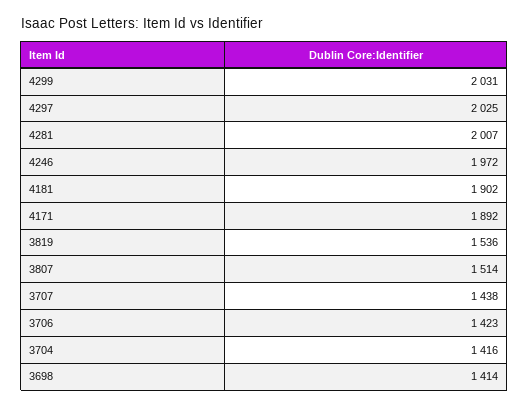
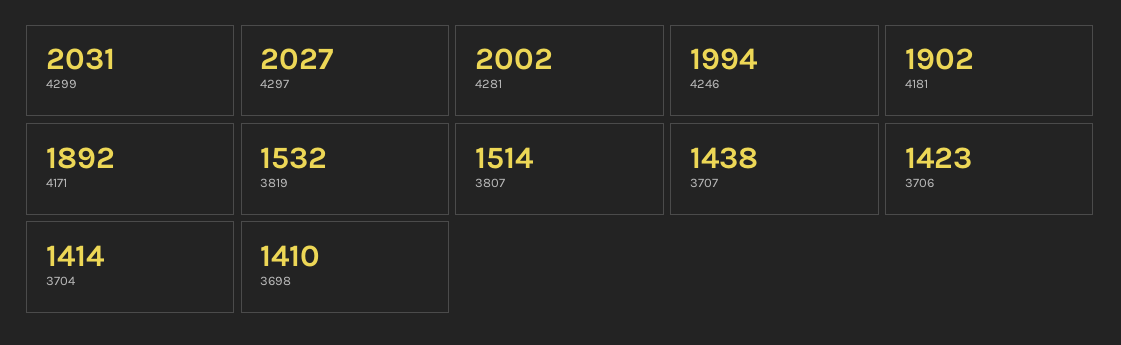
4297: 2025 -> 2027
4281: 2007 -> 2002
4246: 1972 -> 1994
3819: 1536 -> 1532
3704: 1416 -> 1414
3698: 1414 -> 1410

